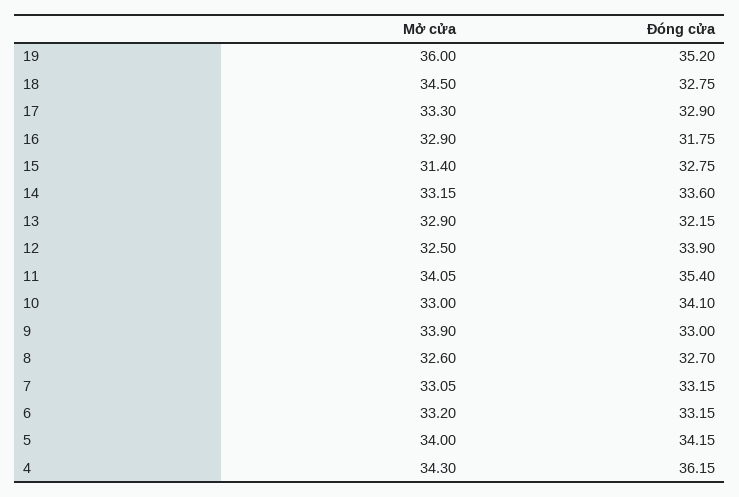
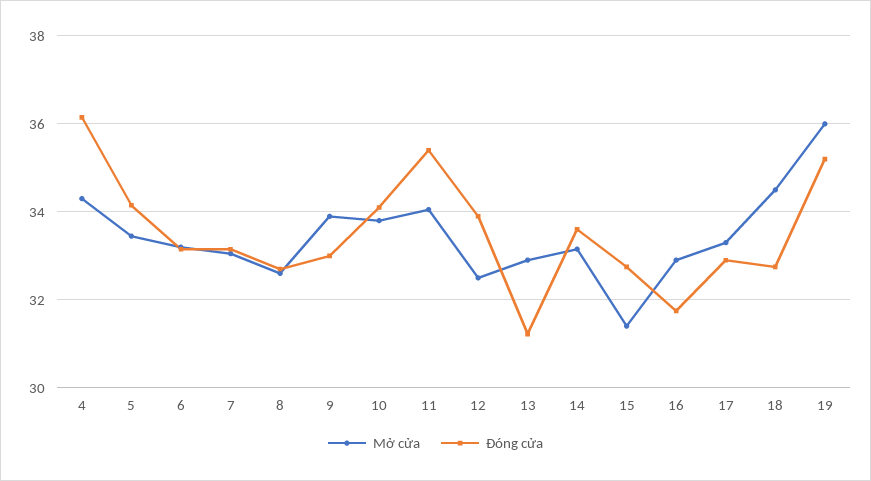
Đóng cửa, 13: 32.15 -> 31.2
Mở cửa, 10: 33 -> 33.8
Mở cửa, 5: 34 -> 33.4

